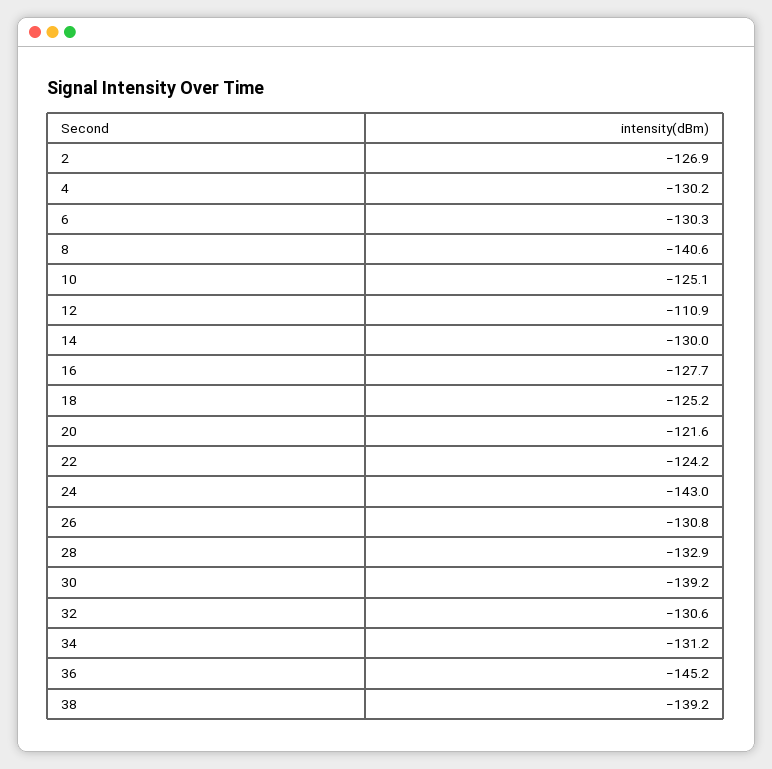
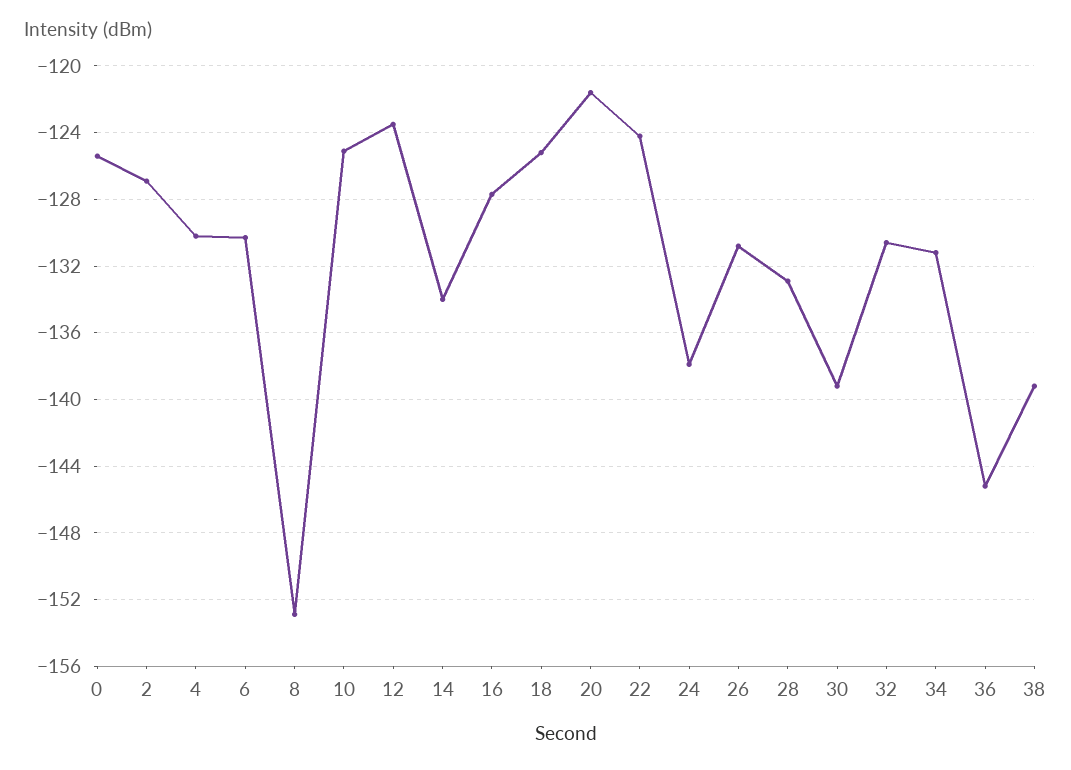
8: -140.6 -> -153
12: -110.9 -> -123.5
14: -130 -> -134
24: -143 -> -138
0: none -> -125.5

